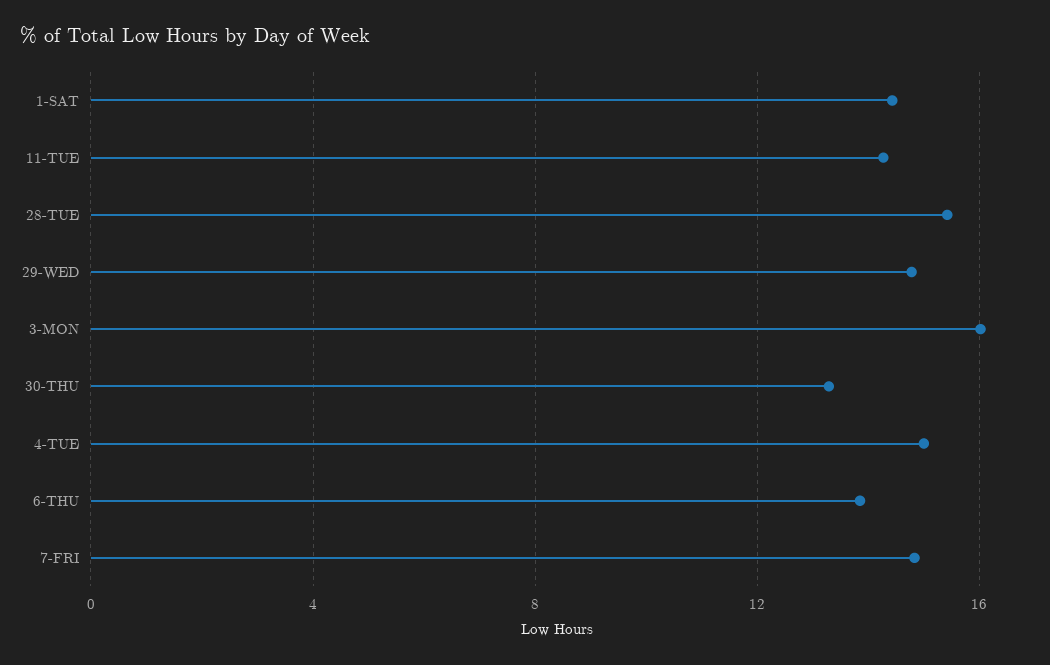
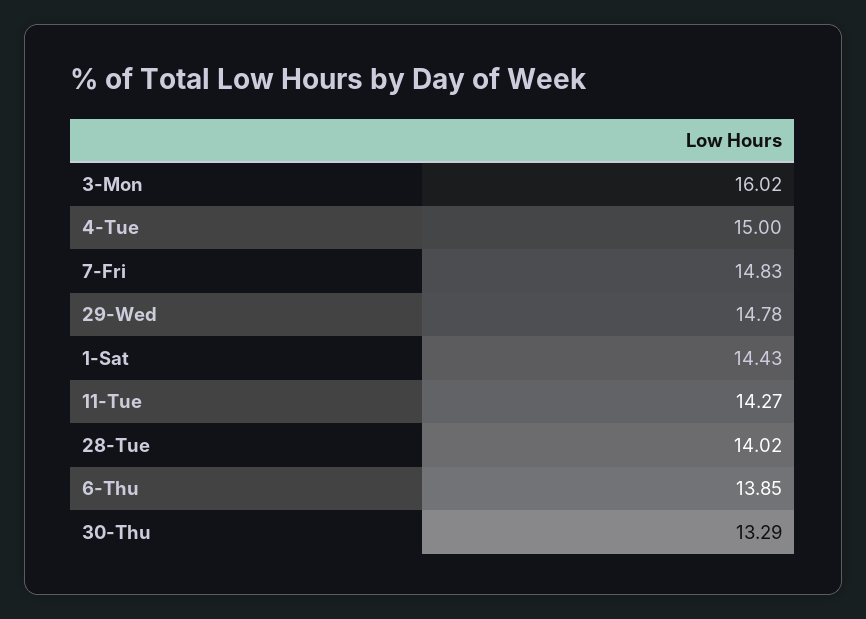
28-TUE: 15.5 -> 14.02

